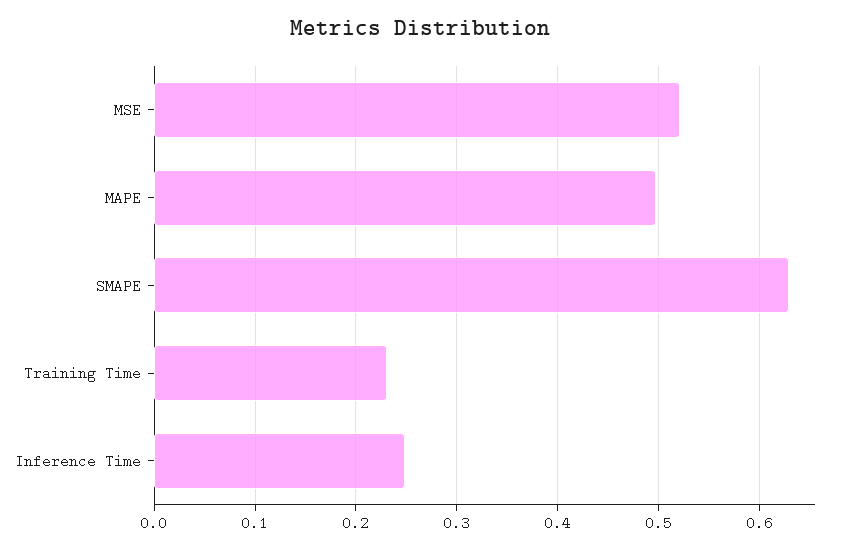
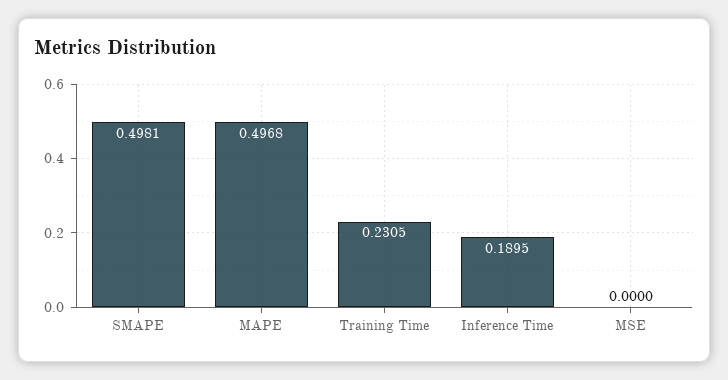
MSE: 0.52 -> 0
SMAPE: 0.63 -> 0.4981
Inference Time: 0.25 -> 0.1895

